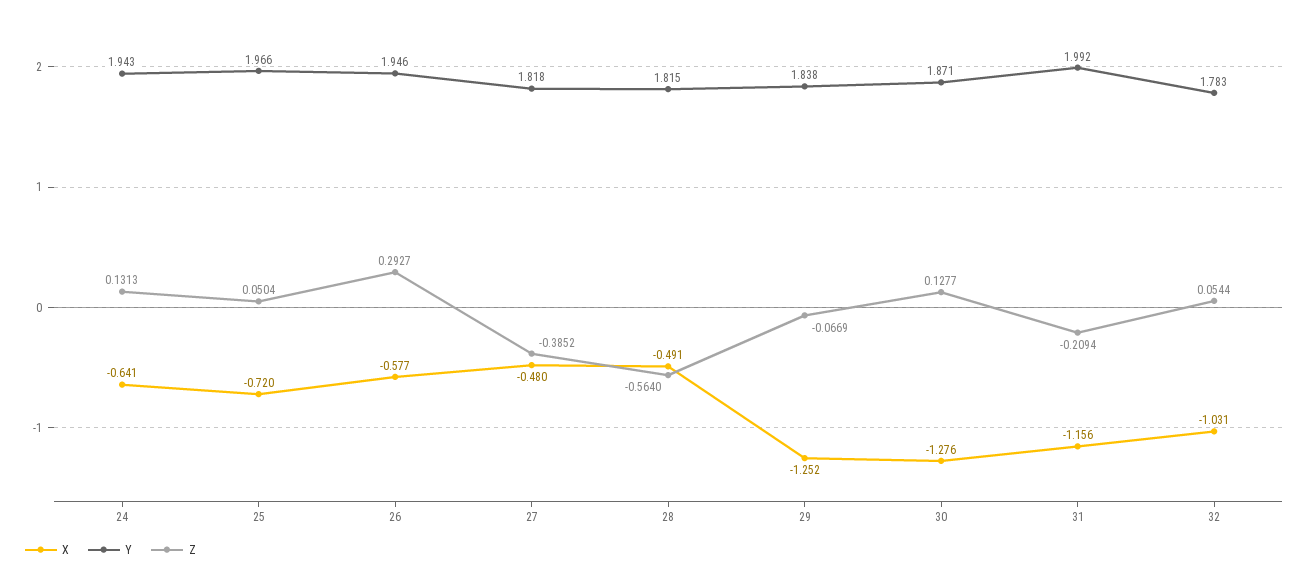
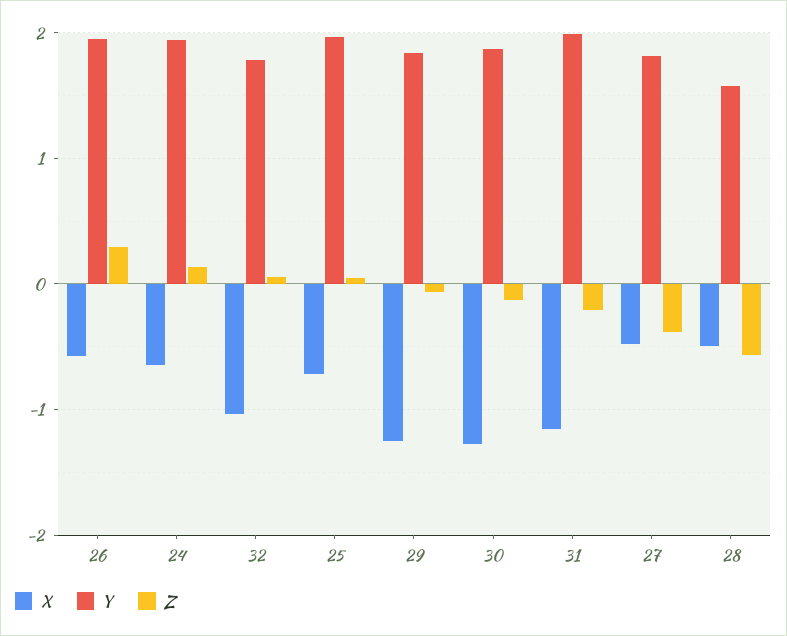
Y, 28: 1.815 -> 1.6
Z, 30: 0.1277 -> -0.1

